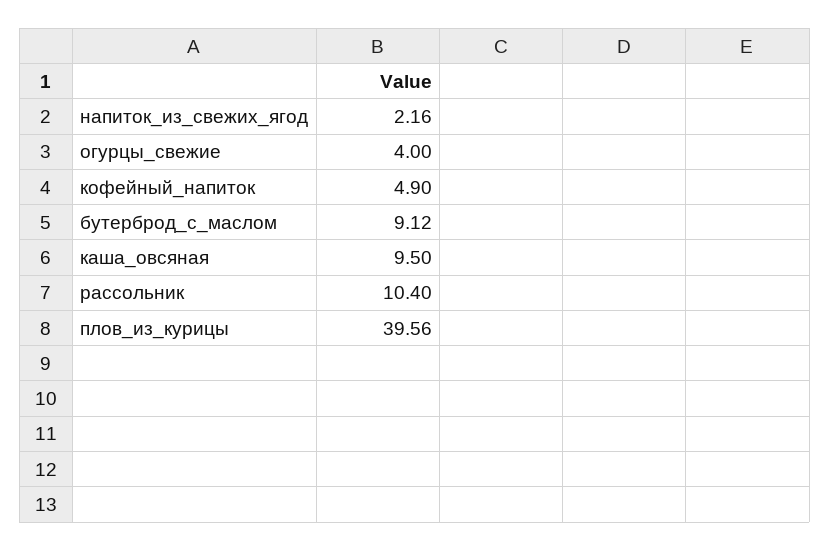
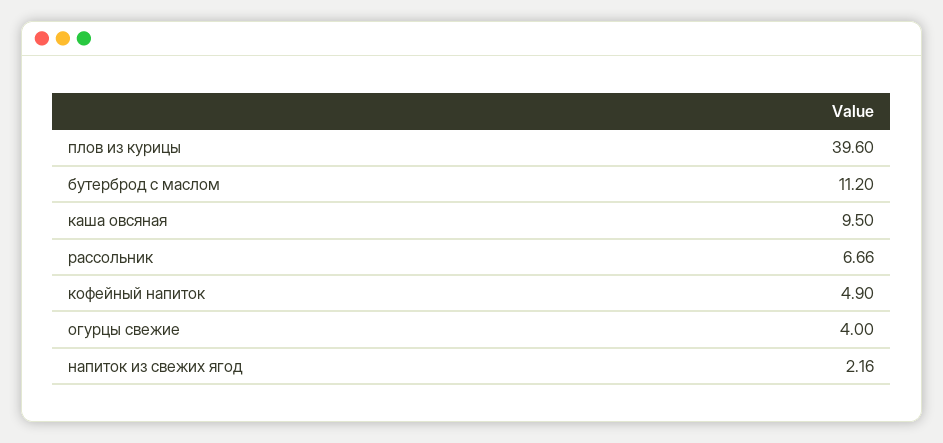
бутерброд_с_маслом: 9.12 -> 11.2
рассольник: 10.4 -> 6.66
плов_из_курицы: 39.56 -> 39.6

